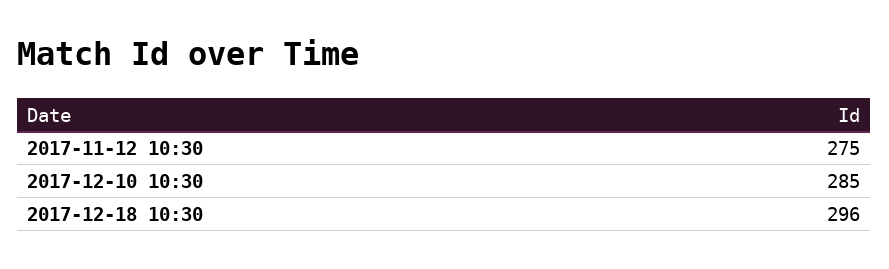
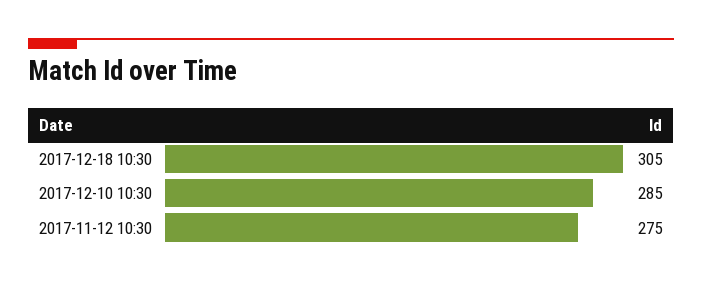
2017-12-18 10:30: 296 -> 305

